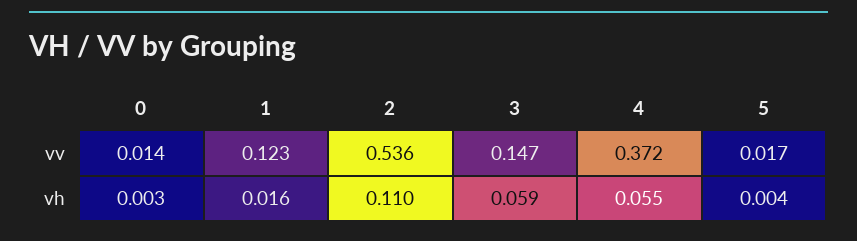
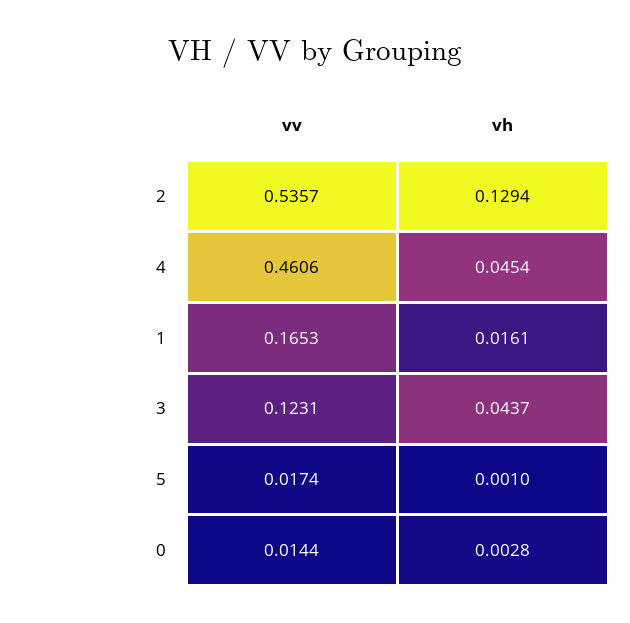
1, vv: 0.123 -> 0.1653
3, vv: 0.147 -> 0.1231
4, vv: 0.372 -> 0.4606
2, vh: 0.11 -> 0.1294
3, vh: 0.059 -> 0.0437
4, vh: 0.055 -> 0.0454
5, vh: 0.004 -> 0.001

